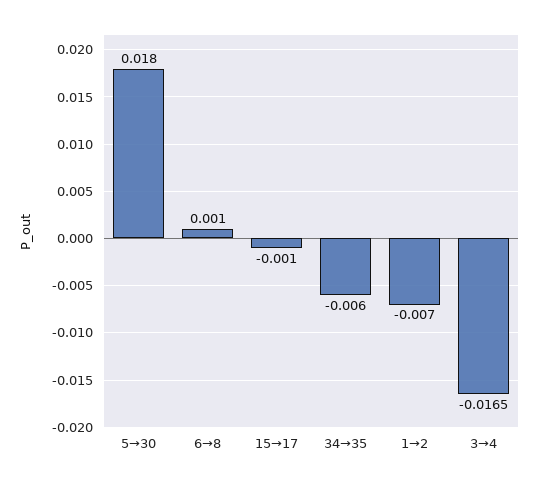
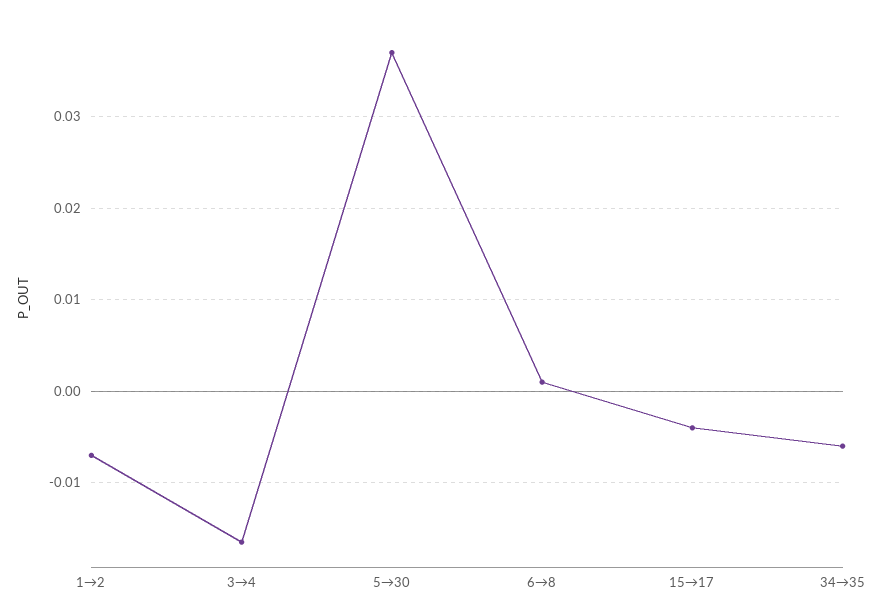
5→30: 0.018 -> 0.037
15→17: -0.001 -> -0.004

